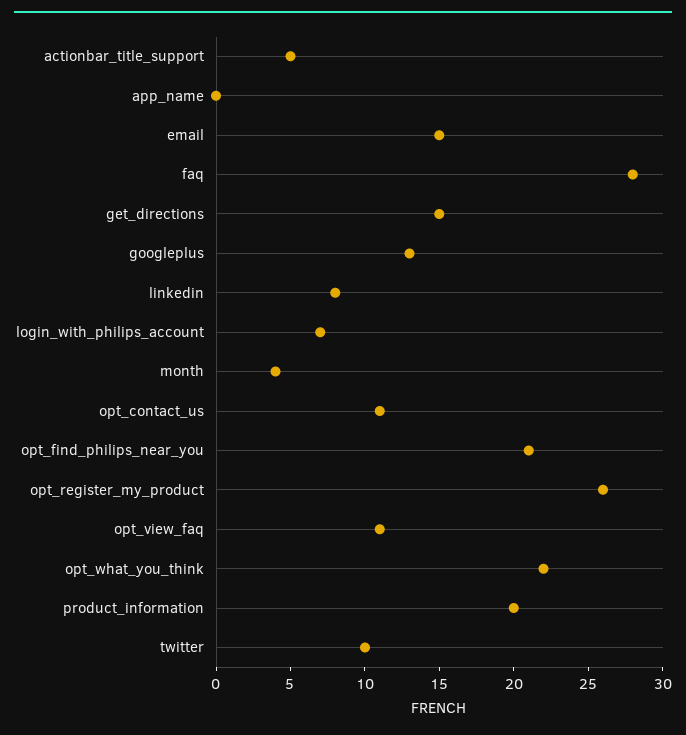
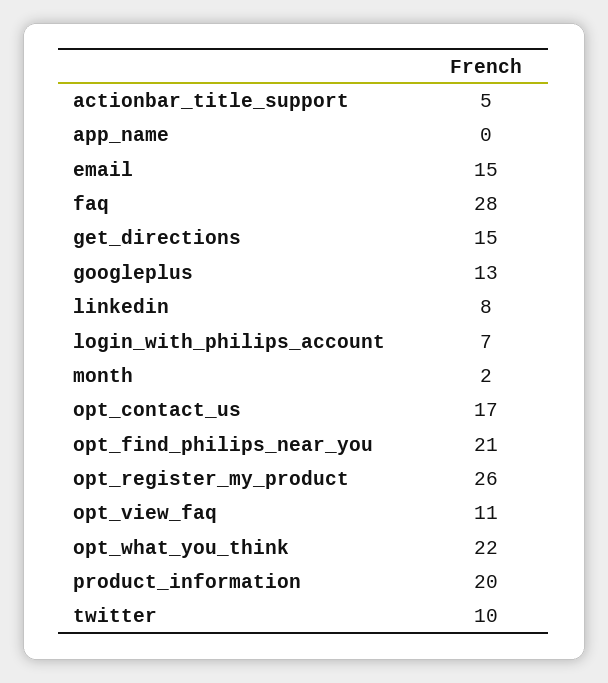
month: 4 -> 2
opt_contact_us: 11 -> 17

